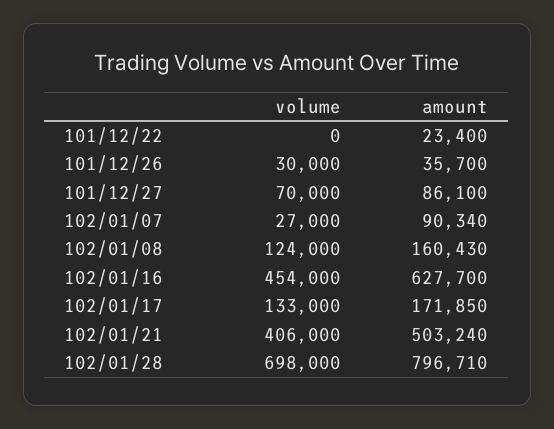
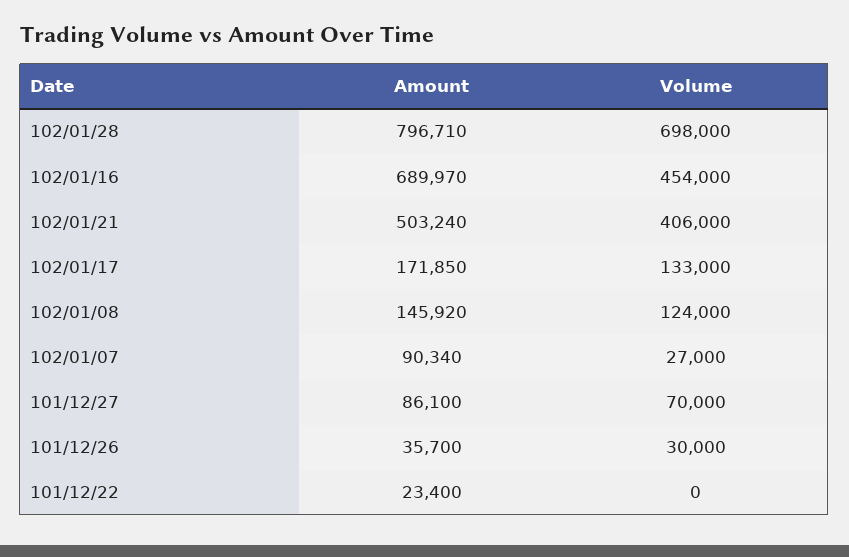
amount, 102/01/08: 160430 -> 145920
amount, 102/01/16: 627700 -> 689970

